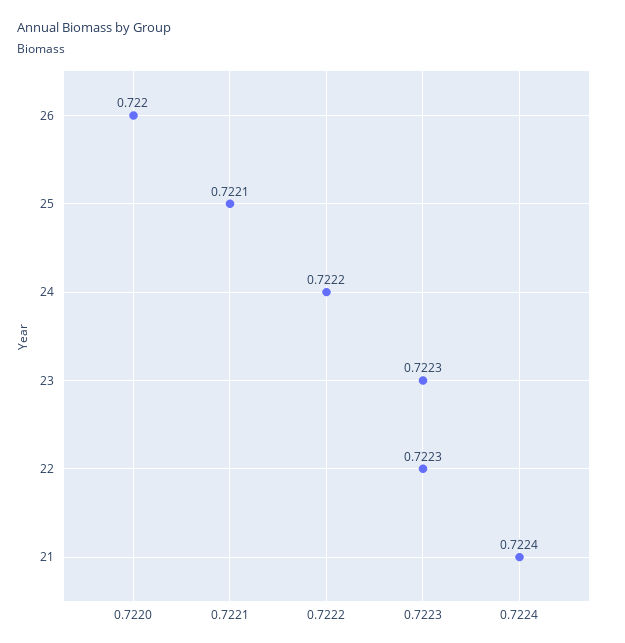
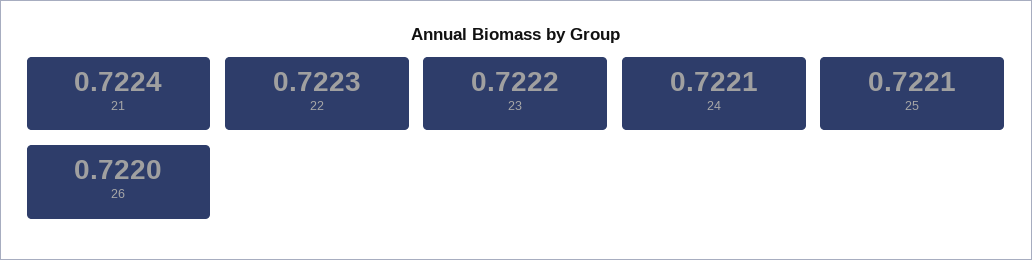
24: 0.7222 -> 0.7221
23: 0.7223 -> 0.7222

